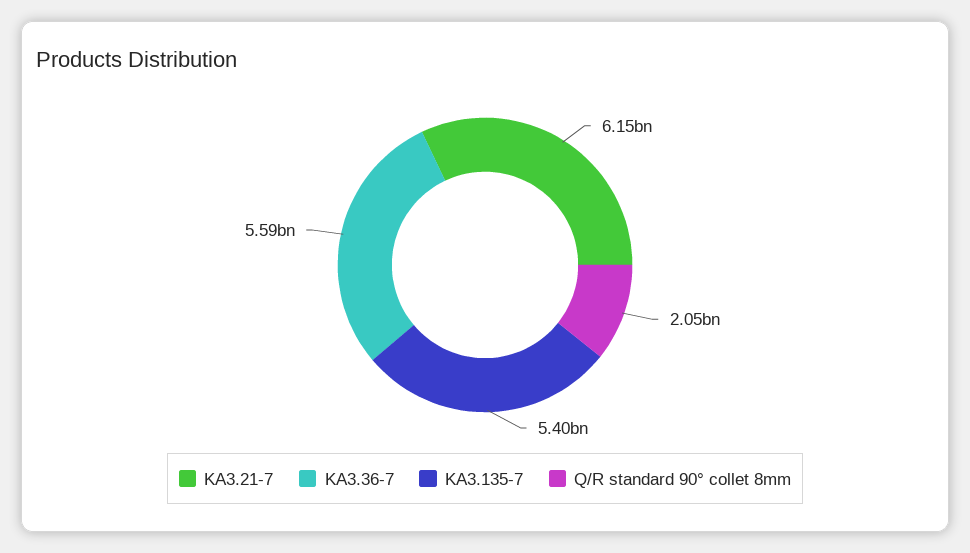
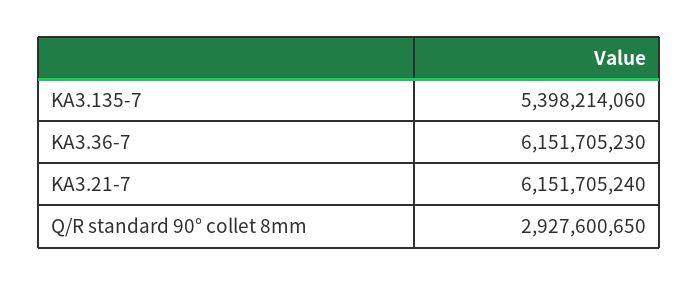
KA3.36-7: 5590000000 -> 6151705230
Q/R standard 90° collet 8mm: 2050000000 -> 2927600650

